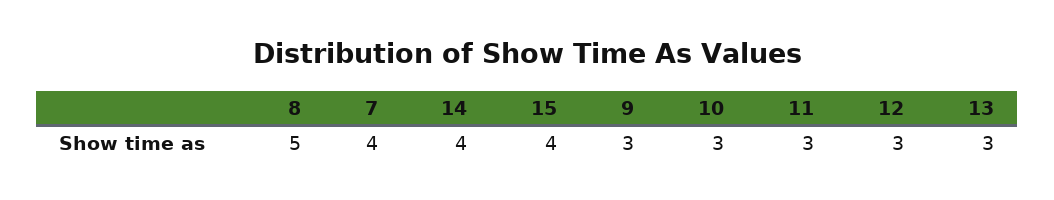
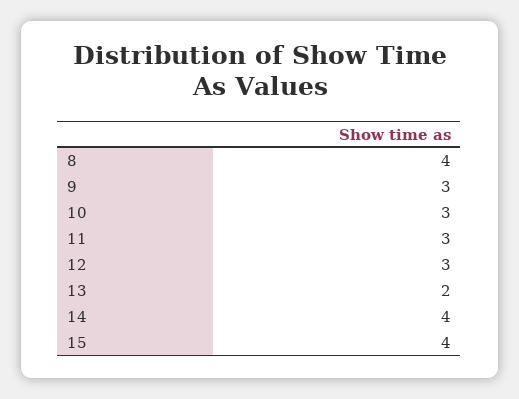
8: 5 -> 4
7: 4 -> none
13: 3 -> 2

